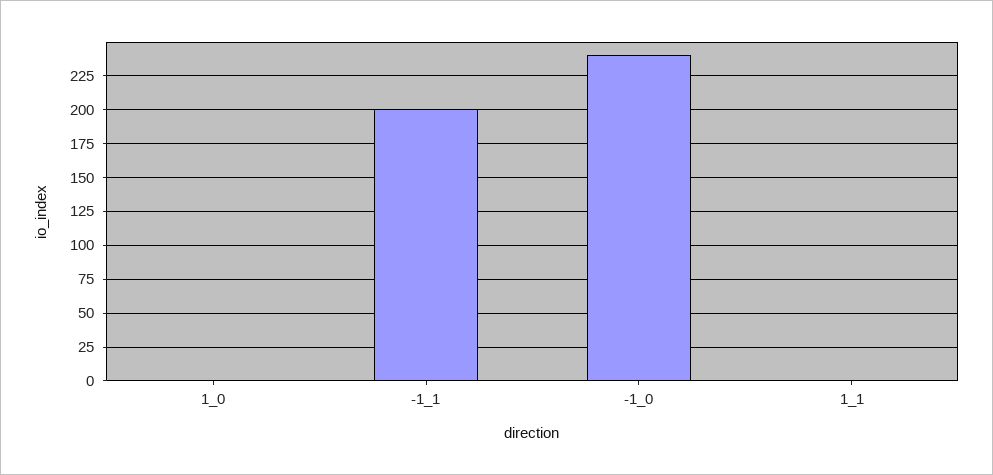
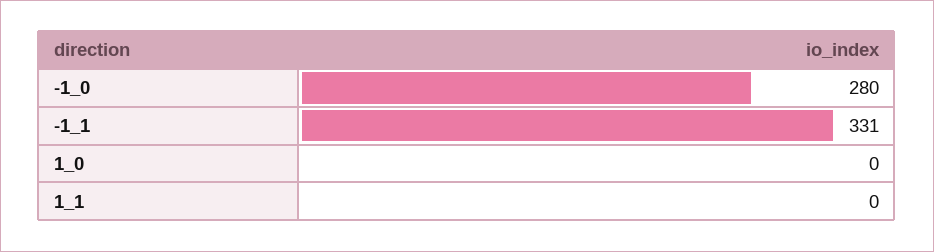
-1_1: 200 -> 331
-1_0: 240 -> 280

